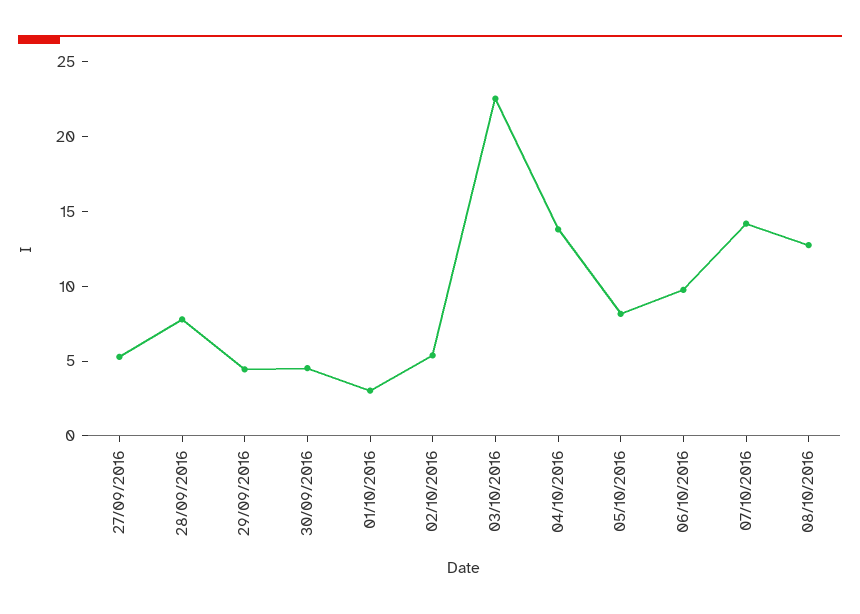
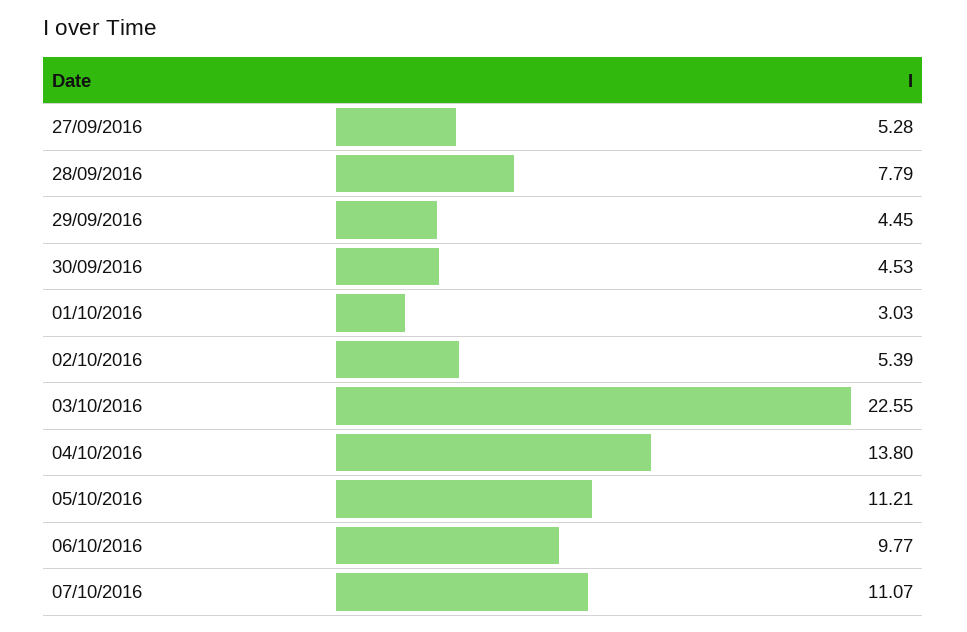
05/10/2016: 8 -> 11.21
07/10/2016: 14 -> 11.07
08/10/2016: 13 -> none

